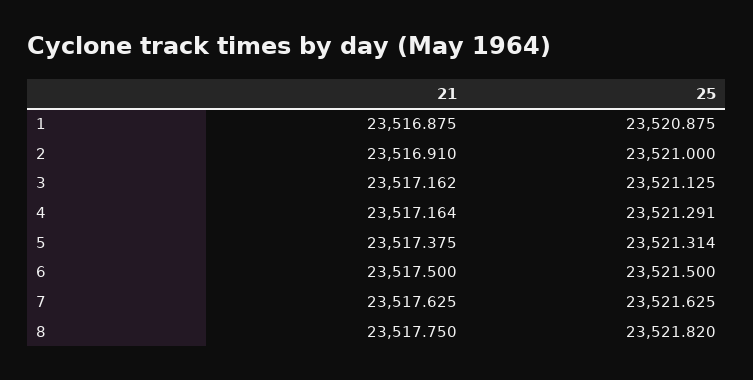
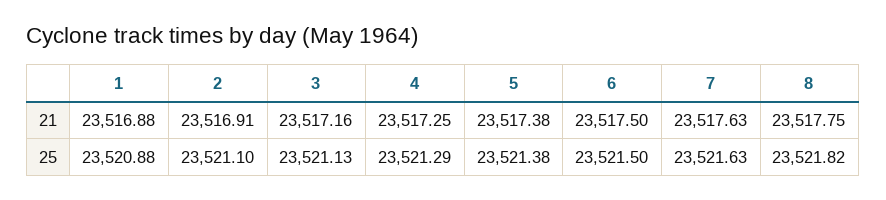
25, 2: 23521 -> 23521.1
21, 4: 23517.164 -> 23517.25
25, 5: 23521.314 -> 23521.38

